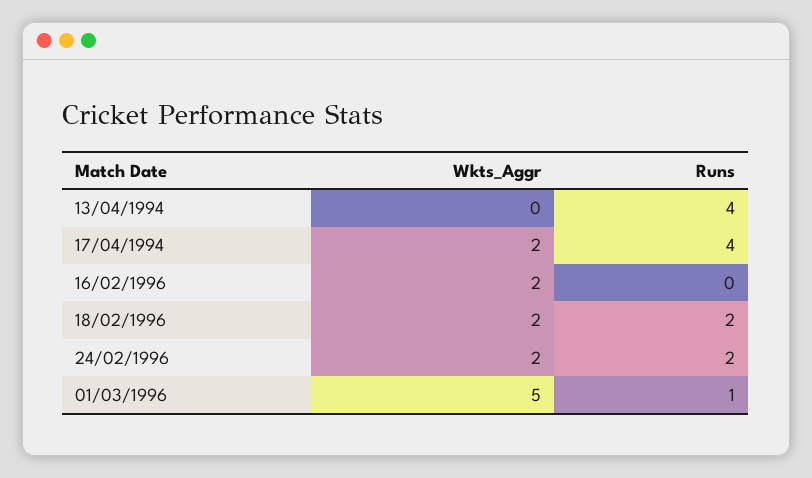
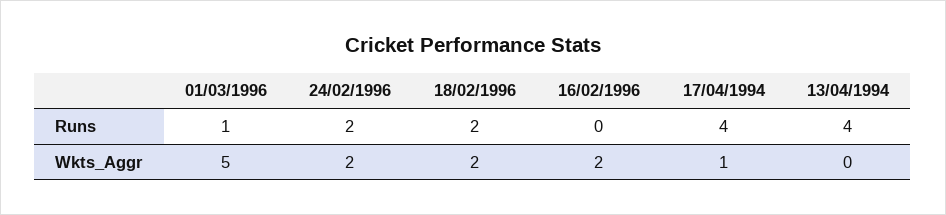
Wkts_Aggr, 17/04/1994: 2 -> 1

